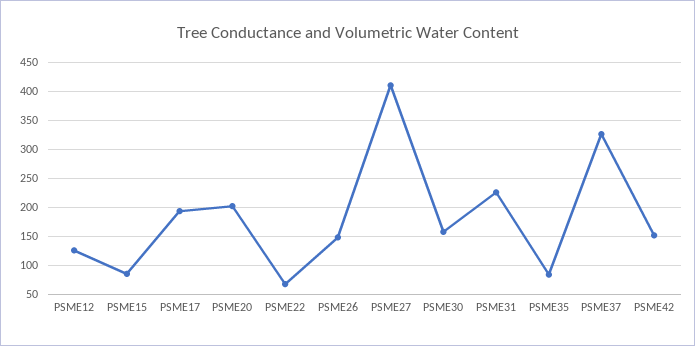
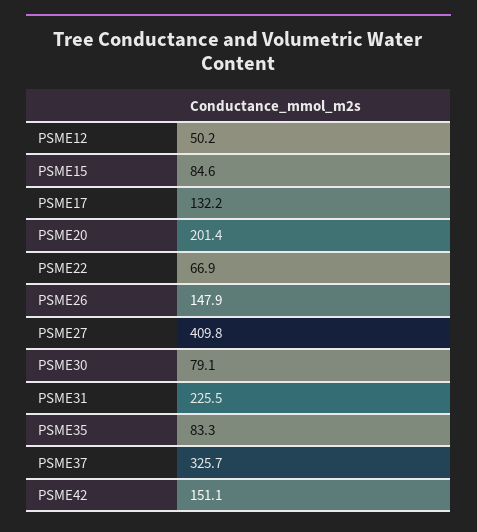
PSME12: 125 -> 50.2
PSME17: 200 -> 132.2
PSME30: 150 -> 79.1

